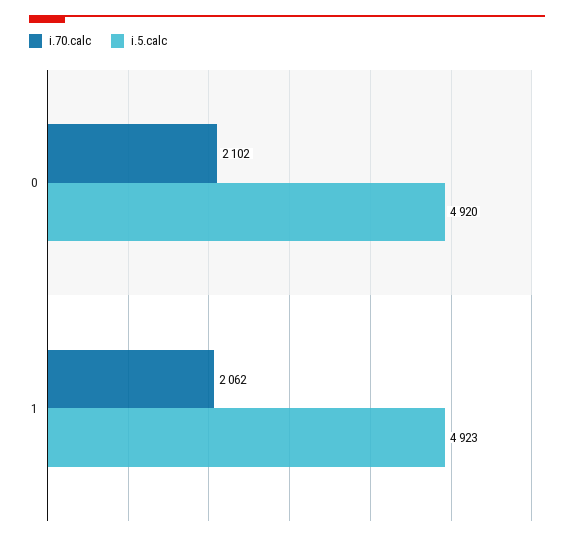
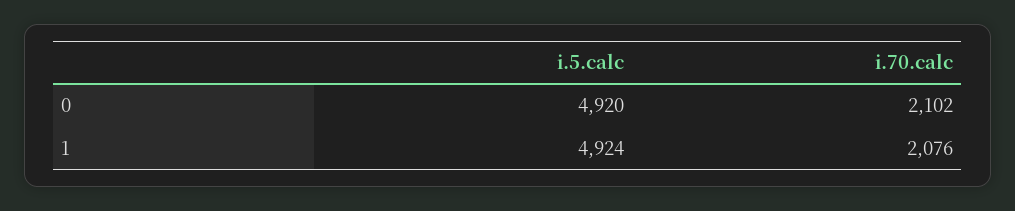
i.70.calc, 1: 2062 -> 2076
i.5.calc, 1: 4923 -> 4924

